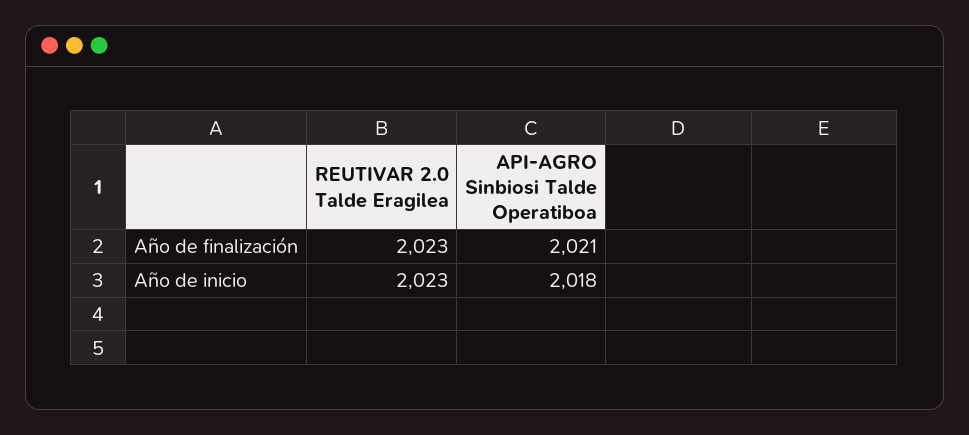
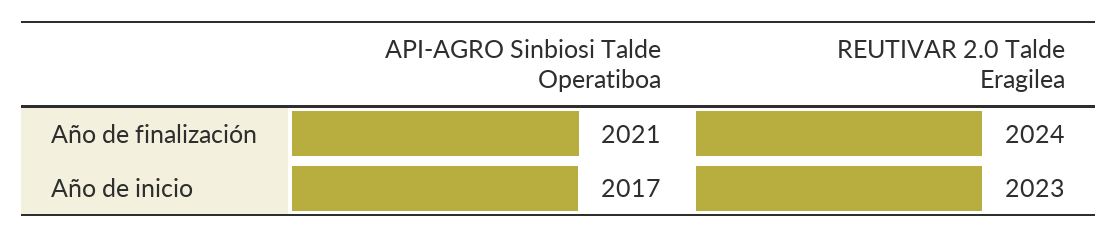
REUTIVAR 2.0 Talde Eragilea, Año de finalización: 2023 -> 2024
API-AGRO Sinbiosi Talde Operatiboa, Año de inicio: 2018 -> 2017

